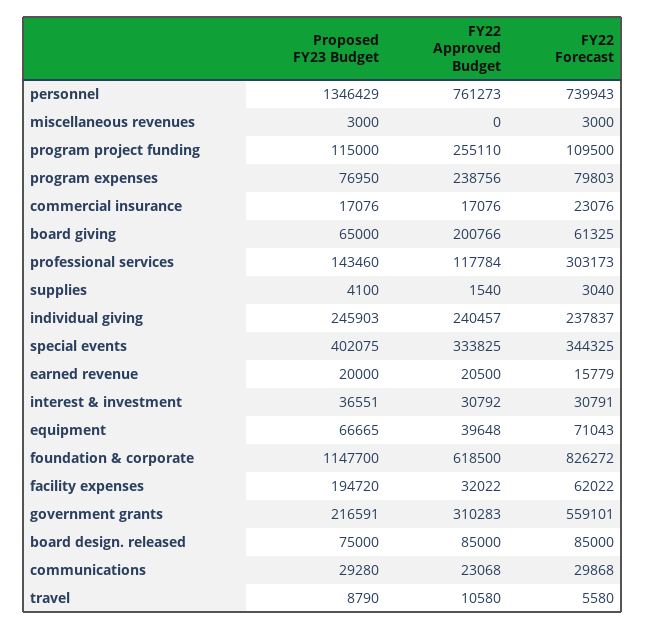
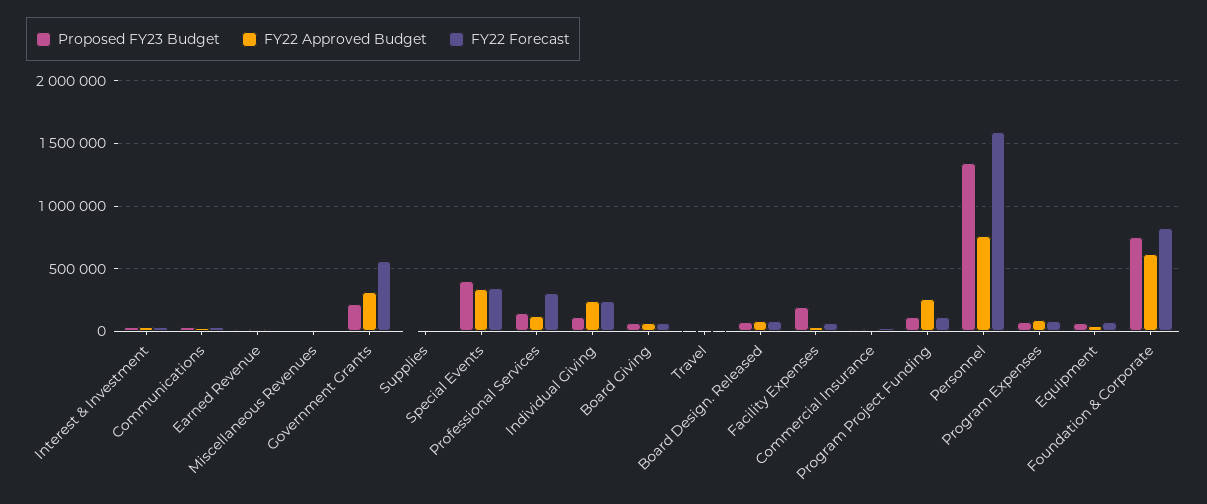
FY22 Forecast, personnel: 739943 -> 1600000
FY22 Approved Budget, program expenses: 238756 -> 100000
FY22 Approved Budget, board giving: 200766 -> 50000
Proposed FY23 Budget, individual giving: 245903 -> 100000
Proposed FY23 Budget, foundation & corporate: 1147700 -> 750000

